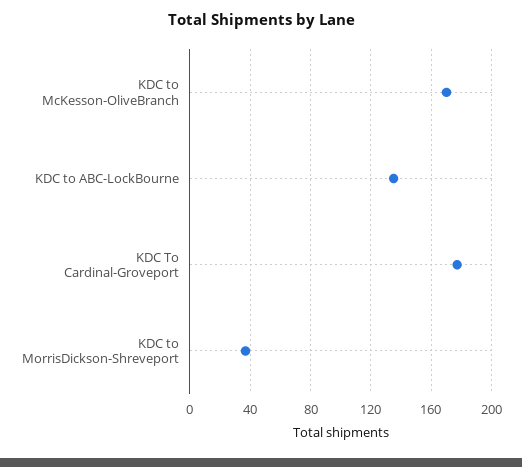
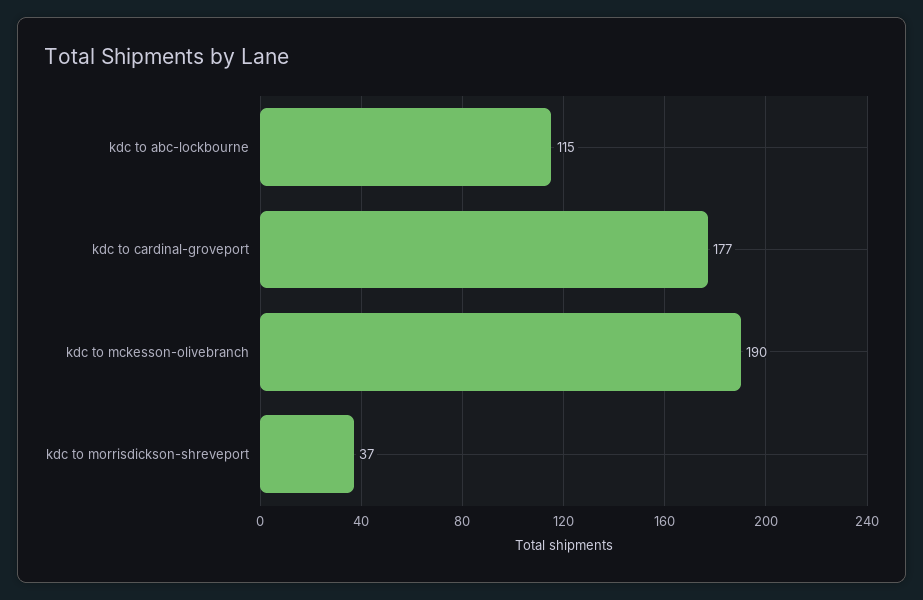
KDC to McKesson-OliveBranch: 170 -> 190
KDC to ABC-LockBourne: 135 -> 115

